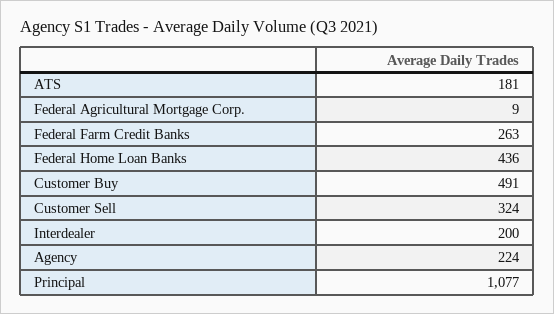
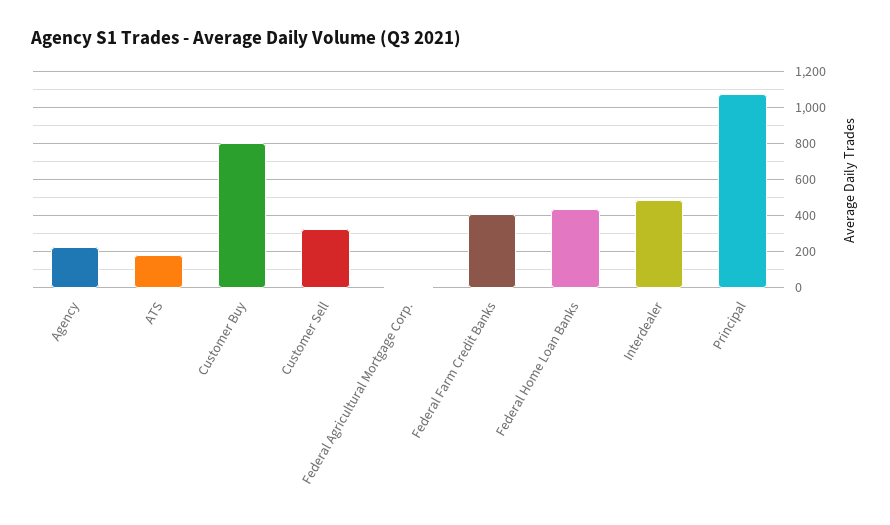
Federal Farm Credit Banks: 263 -> 400
Customer Buy: 491 -> 800
Interdealer: 200 -> 500

